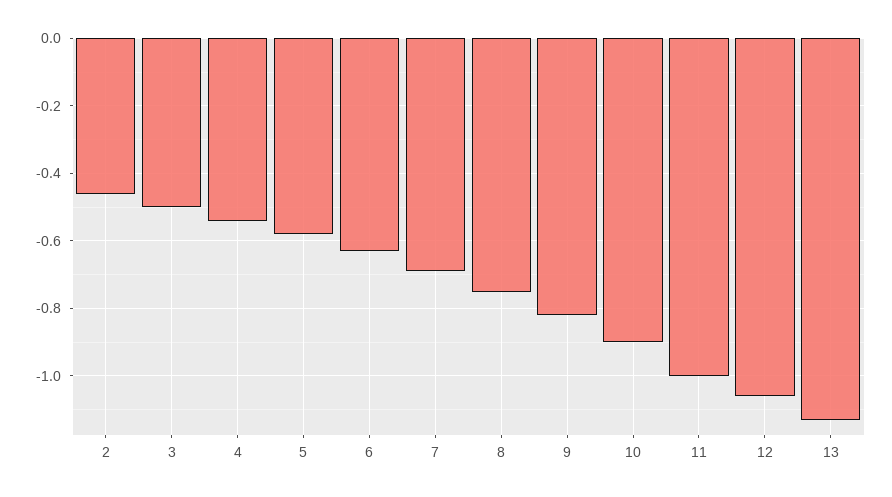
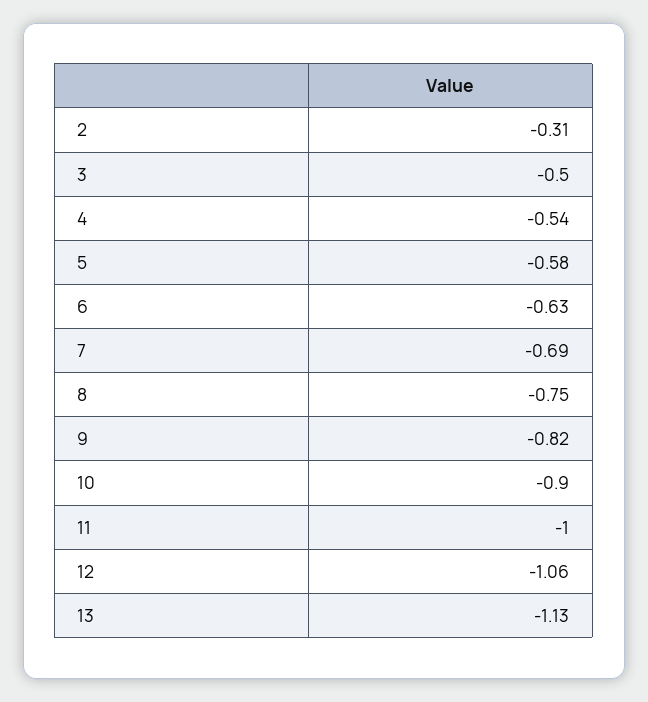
2: -0.45 -> -0.31

